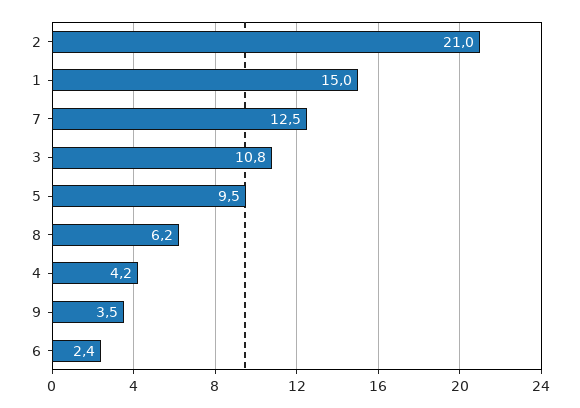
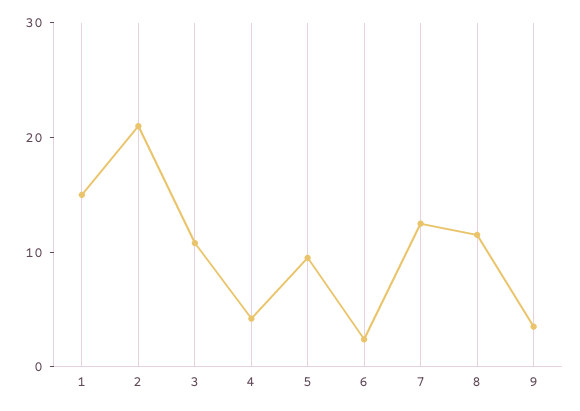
8: 6.2 -> 12

